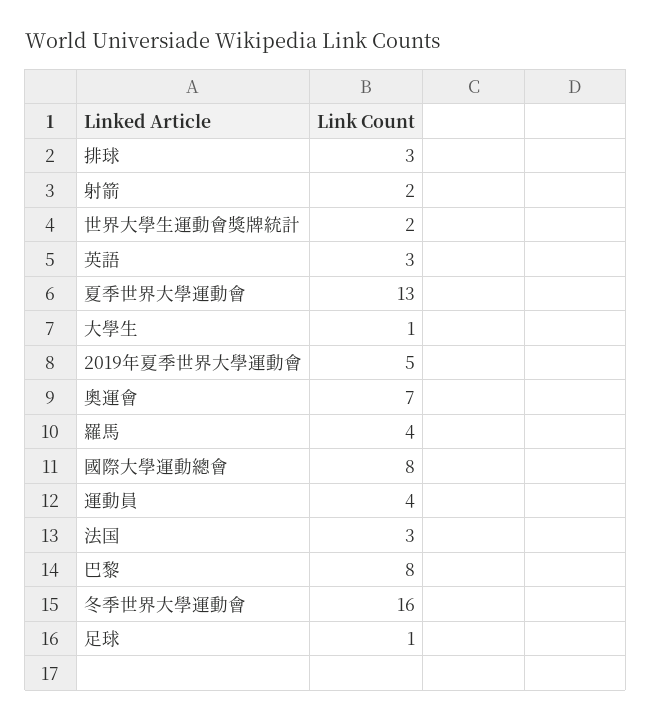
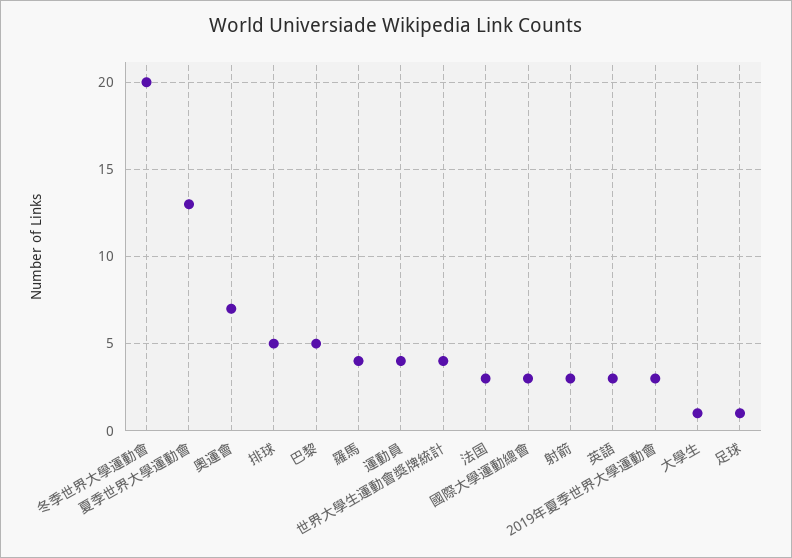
排球: 3 -> 5
射箭: 2 -> 3
世界大學生運動會獎牌統計: 2 -> 4
2019年夏季世界大學運動會: 5 -> 3
國際大學運動總會: 8 -> 3
巴黎: 8 -> 5
冬季世界大學運動會: 16 -> 20

